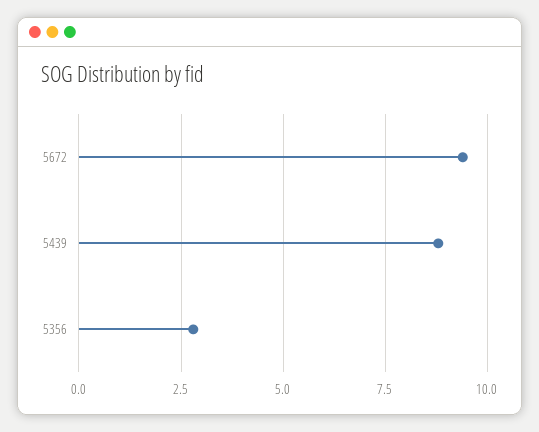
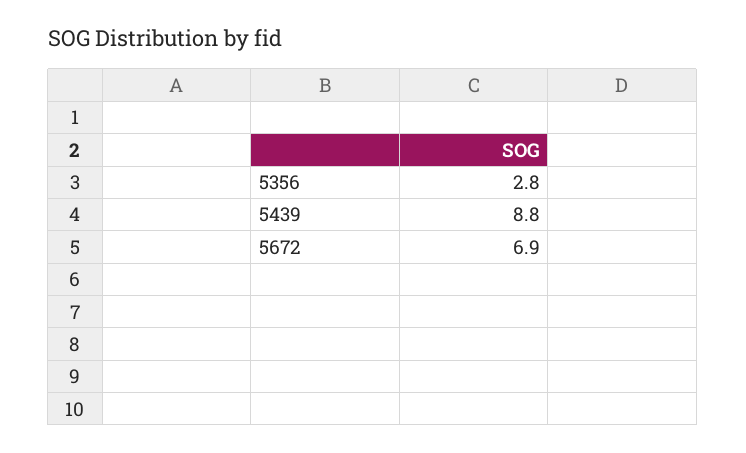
5672: 9.5 -> 6.9

